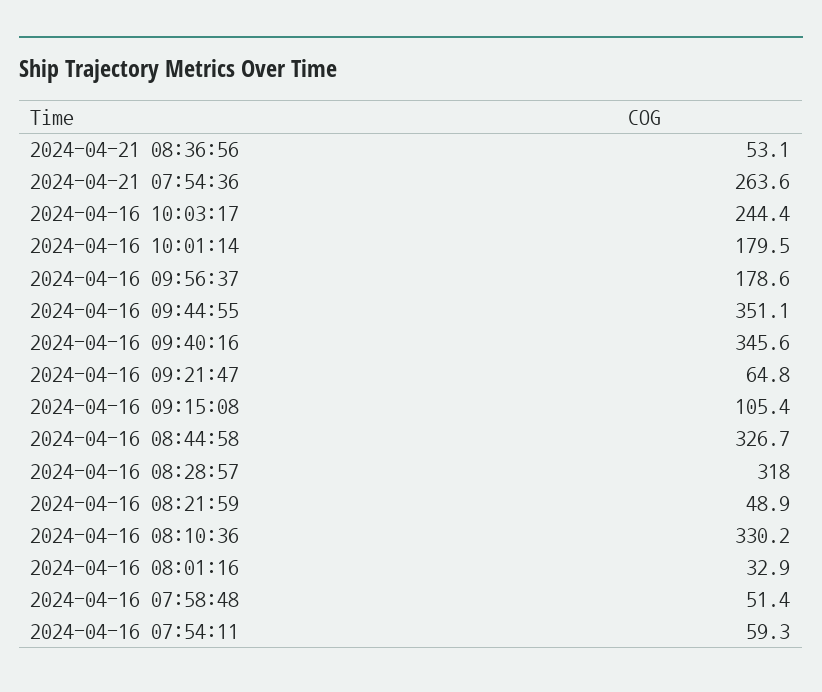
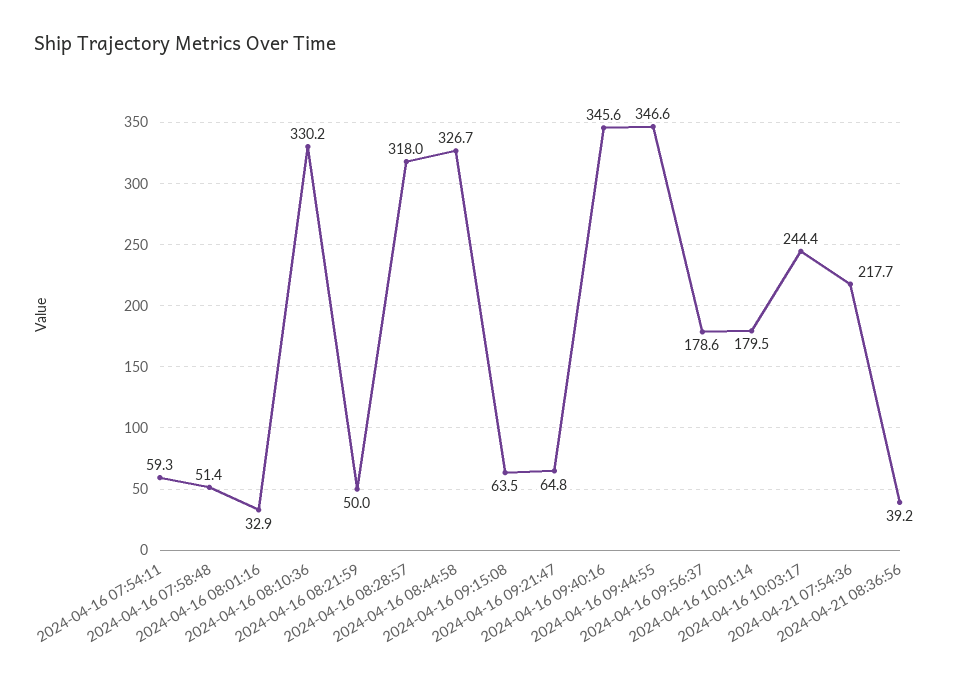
2024-04-21 08:36:56: 53.1 -> 39.2
2024-04-21 07:54:36: 263.6 -> 217.7
2024-04-16 09:44:55: 351.1 -> 346.6
2024-04-16 09:15:08: 105.4 -> 63.5
2024-04-16 08:21:59: 48.9 -> 50

